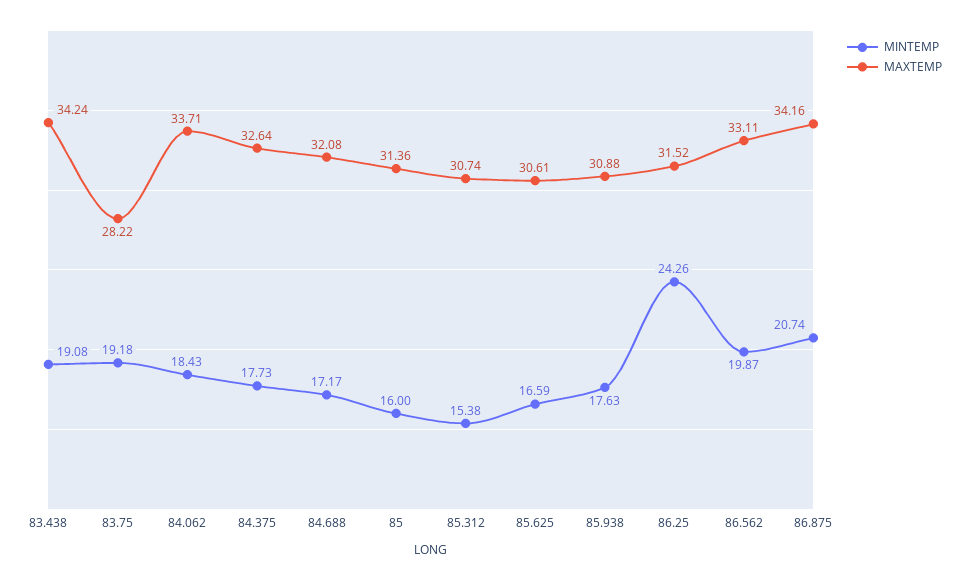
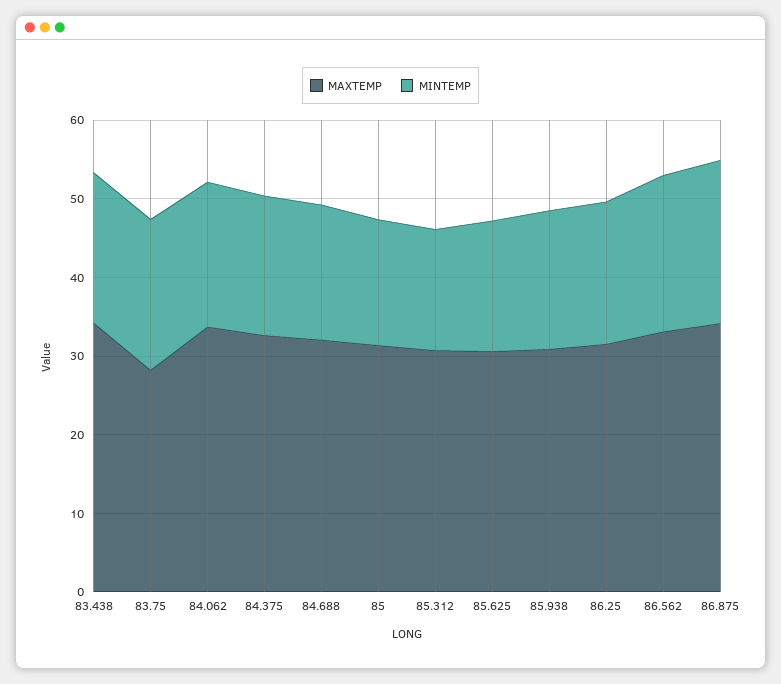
MINTEMP, 86.25: 24.26 -> 18

